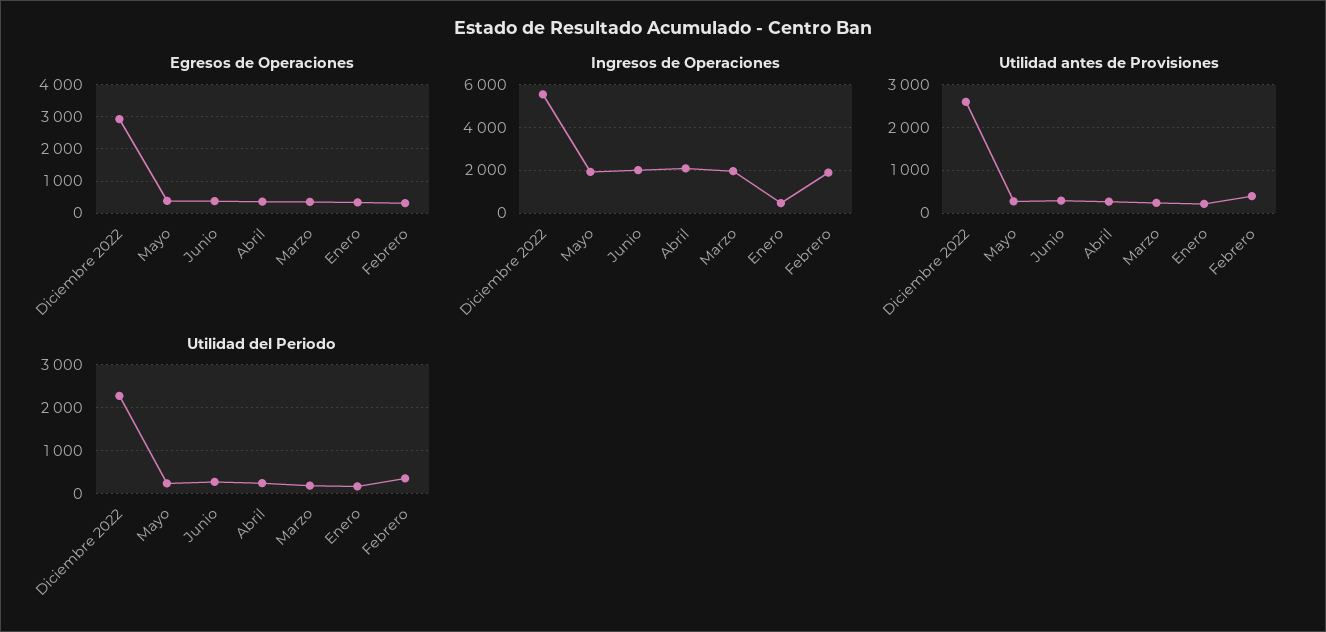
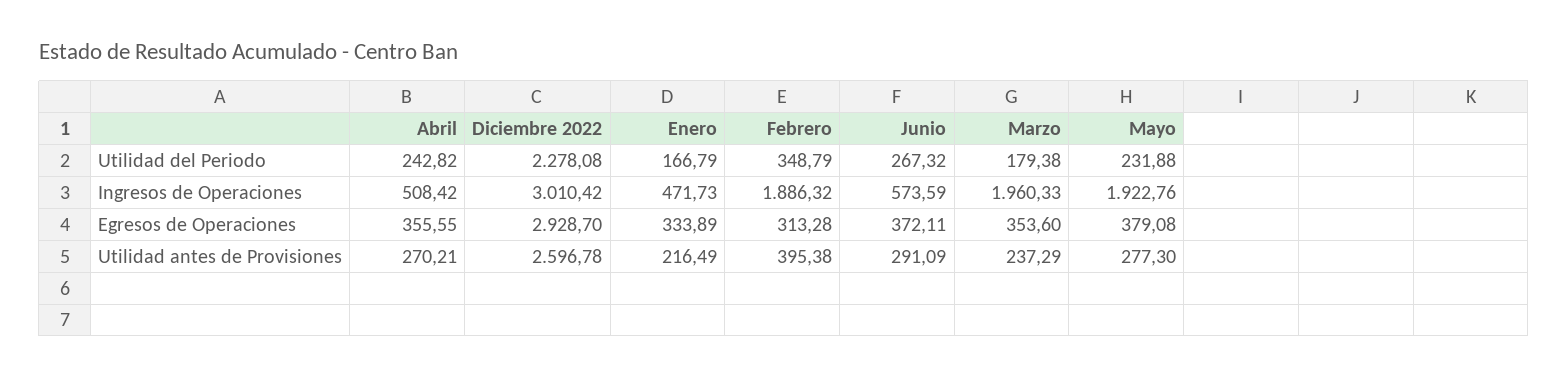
Ingresos de Operaciones, Diciembre 2022: 5500 -> 3010.42
Ingresos de Operaciones, Junio: 2000 -> 573.59
Ingresos de Operaciones, Abril: 2000 -> 508.42

